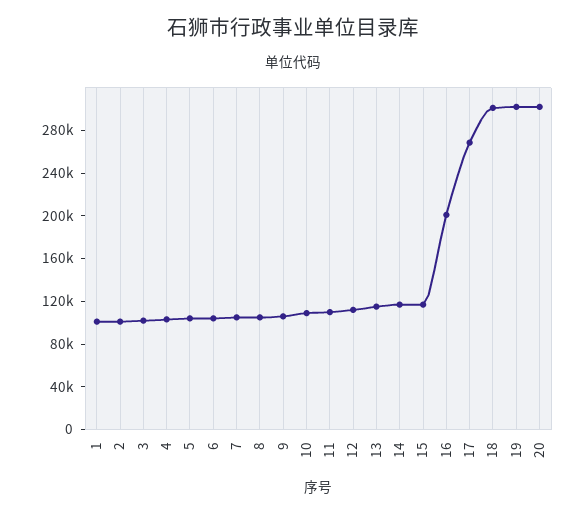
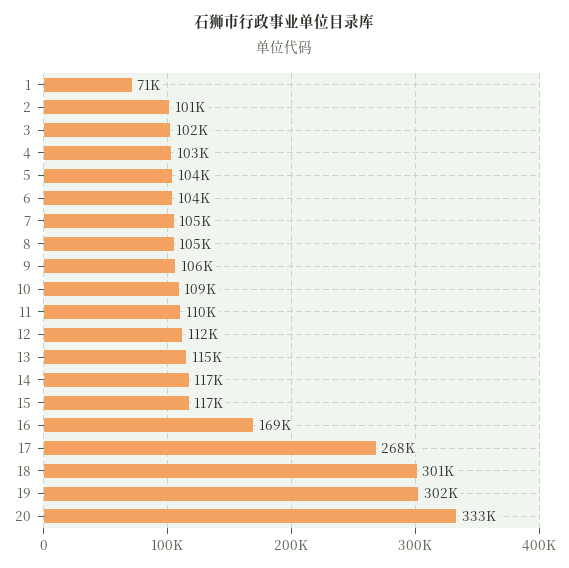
1: 100000 -> 71000
16: 200000 -> 169000
20: 300000 -> 333000

